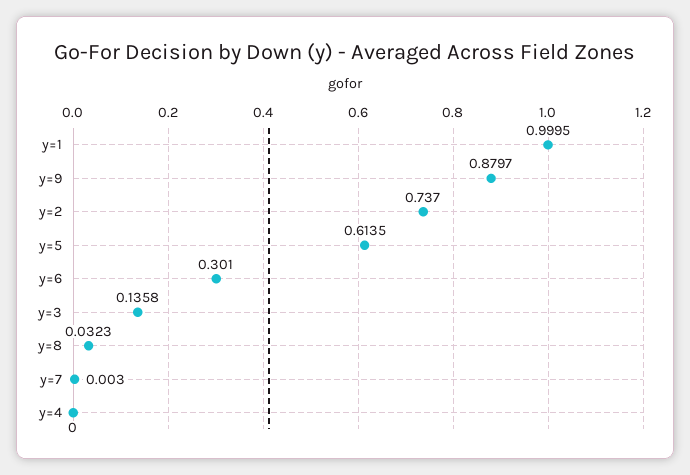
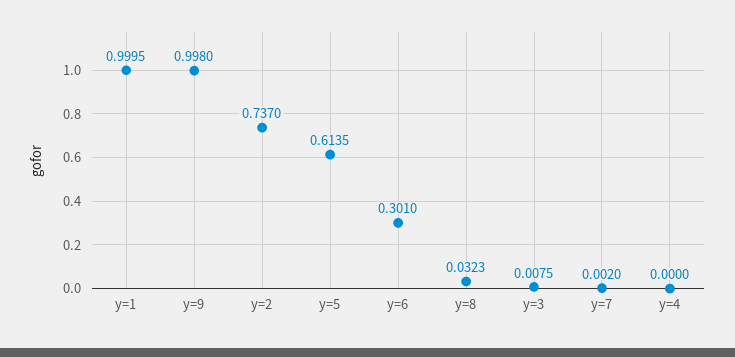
y=9: 0.8797 -> 0.998
y=3: 0.1358 -> 0.0075
y=7: 0.003 -> 0.002

